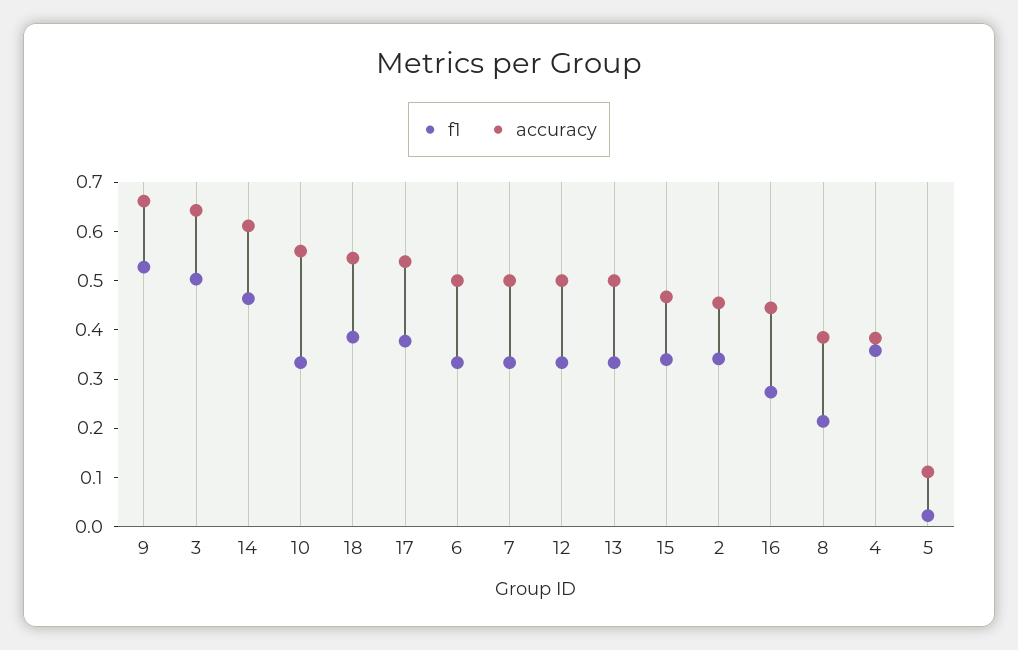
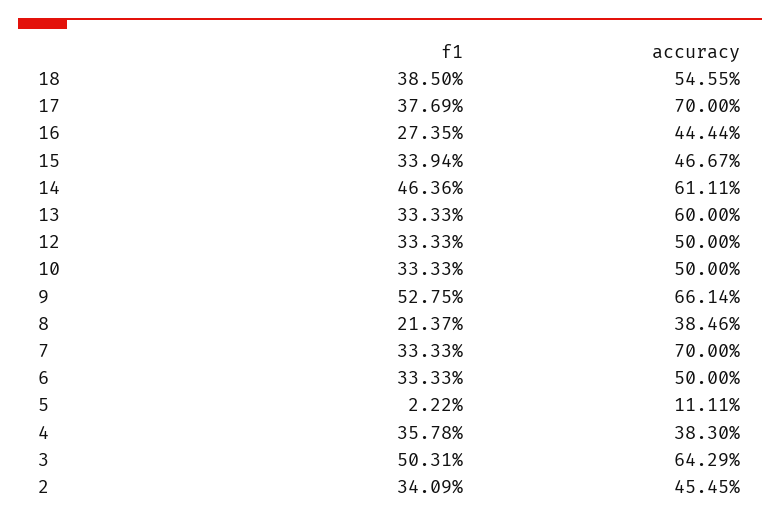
accuracy, 10: 0.56 -> 0.5
accuracy, 17: 0.54 -> 0.7
accuracy, 7: 0.5 -> 0.7
accuracy, 13: 0.5 -> 0.6

